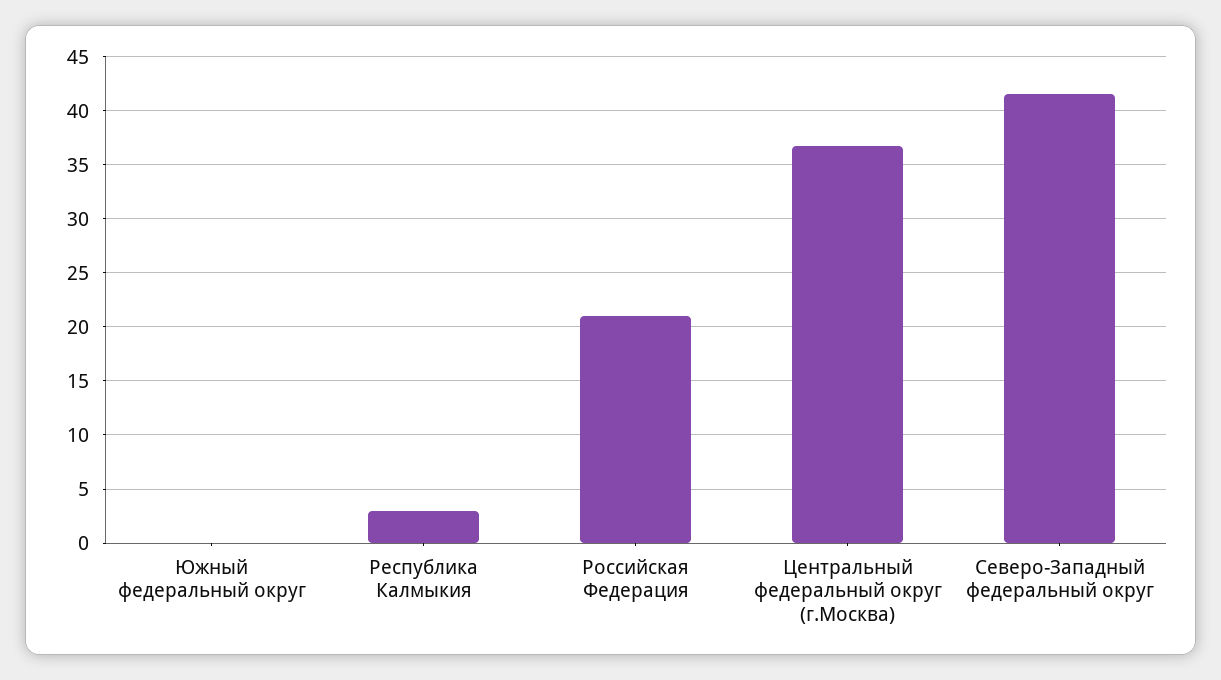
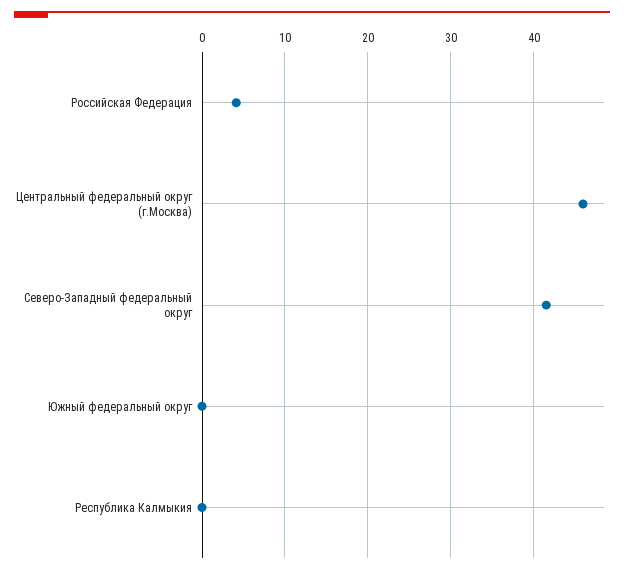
Республика Калмыкия: 3 -> 0
Российская Федерация: 21 -> 4
Центральный федеральный округ (г.Москва): 37 -> 46

